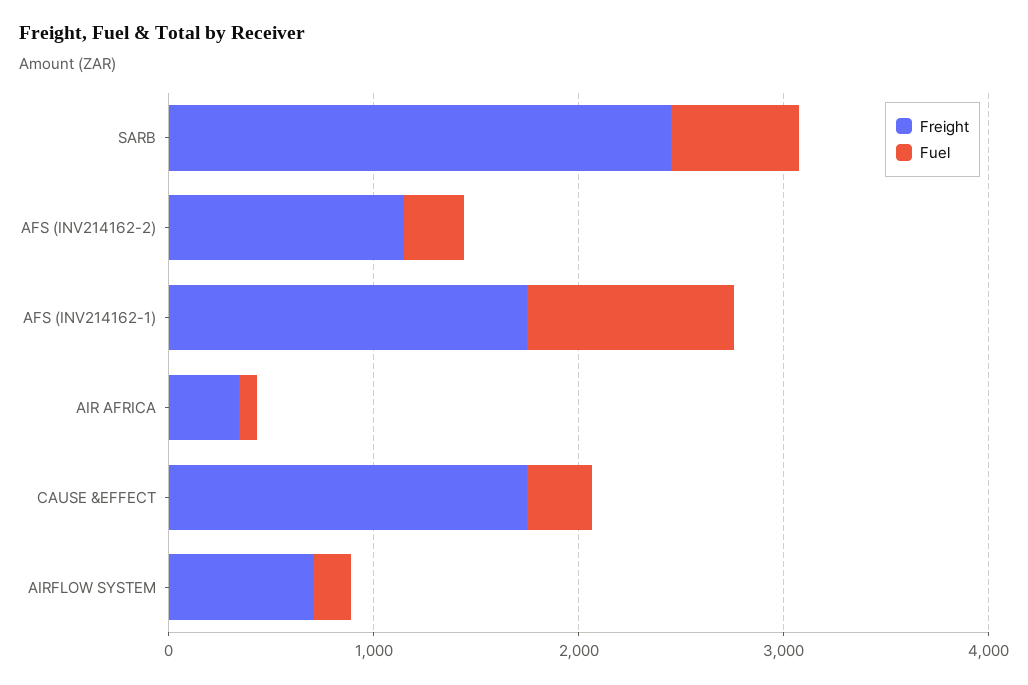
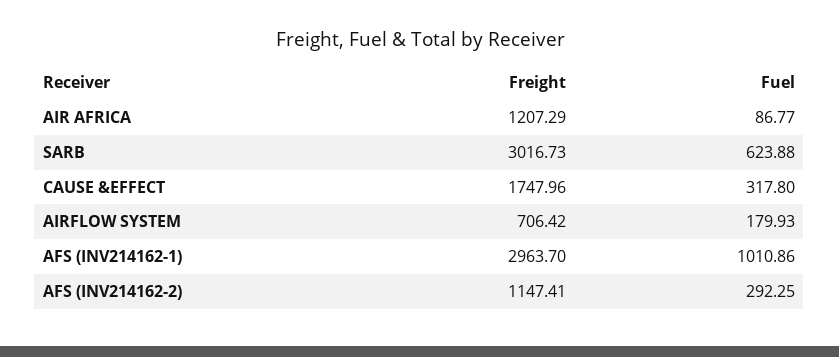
Freight, SARB: 2400 -> 3016.73
Freight, AFS (INV214162-1): 1800 -> 2963.7
Freight, AIR AFRICA: 400 -> 1207.29

